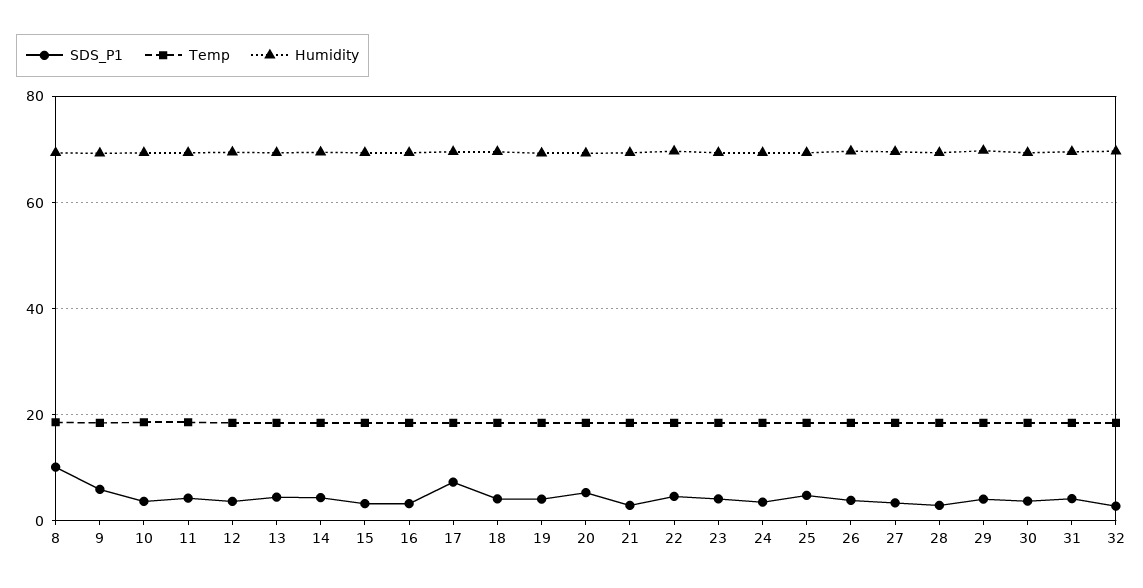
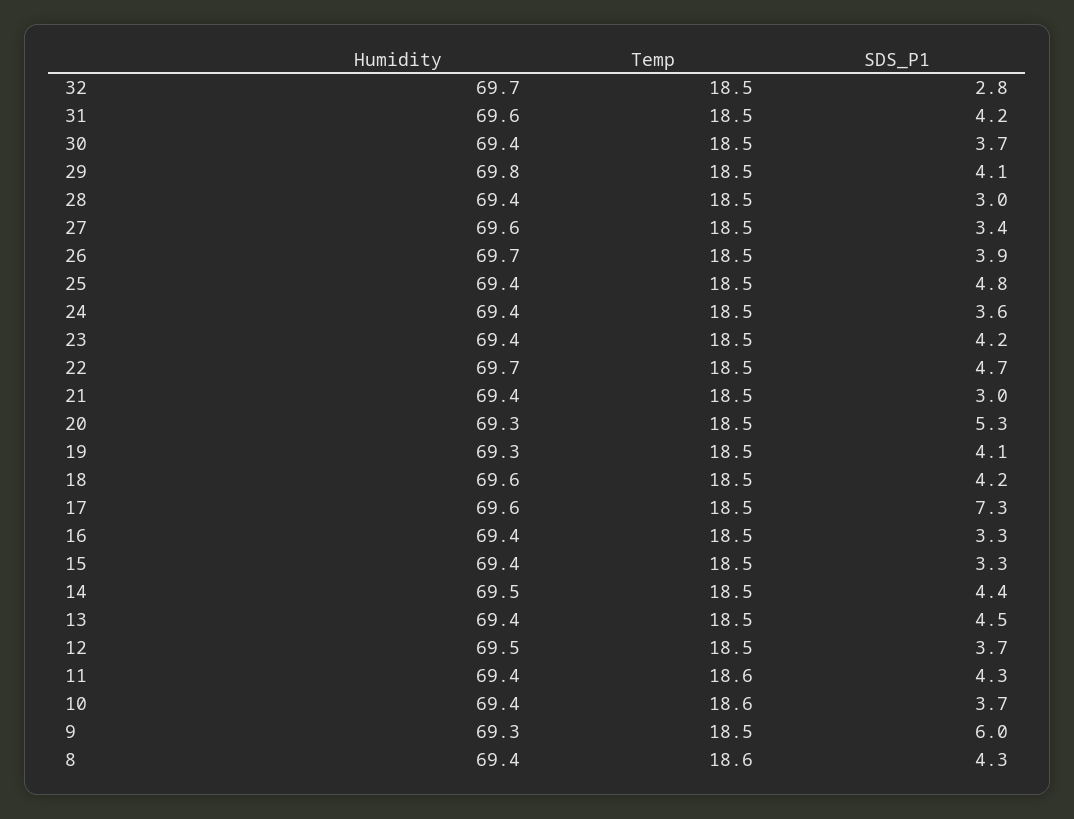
SDS_P1, 8: 10 -> 4.3

